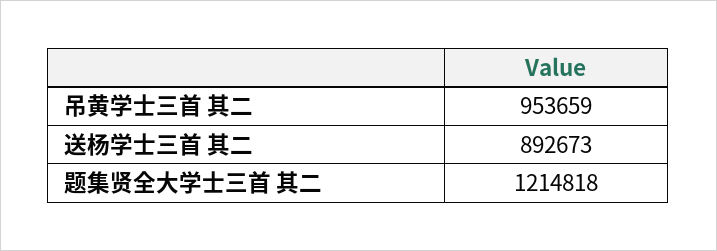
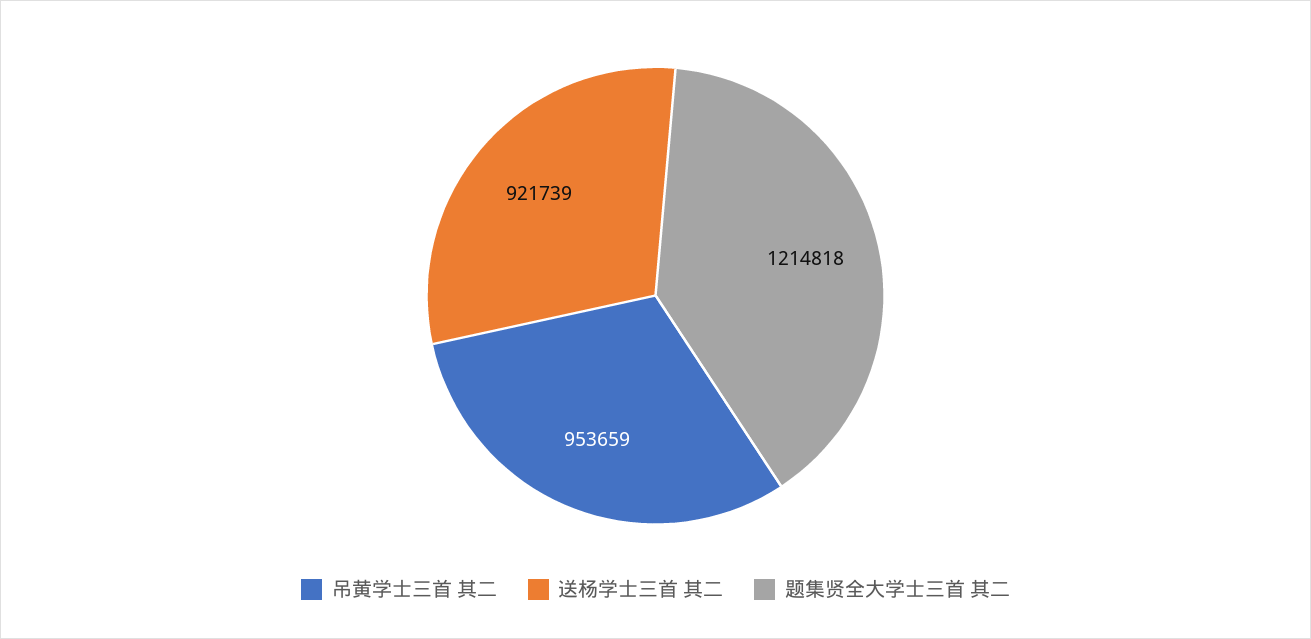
送杨学士三首 其二: 892673 -> 921739

